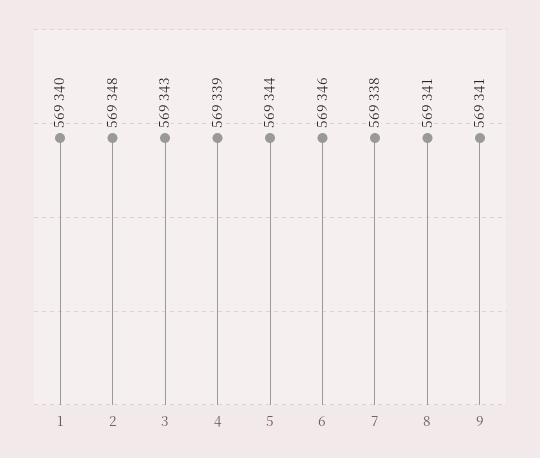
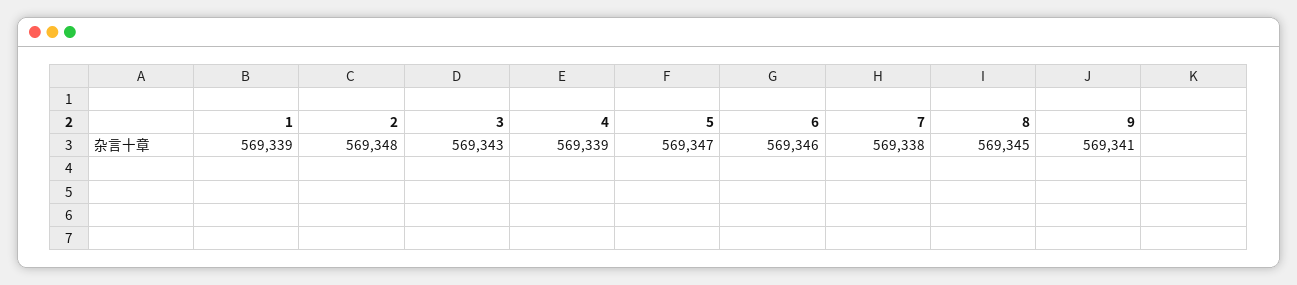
1: 569340 -> 569339
5: 569344 -> 569347
8: 569341 -> 569345

